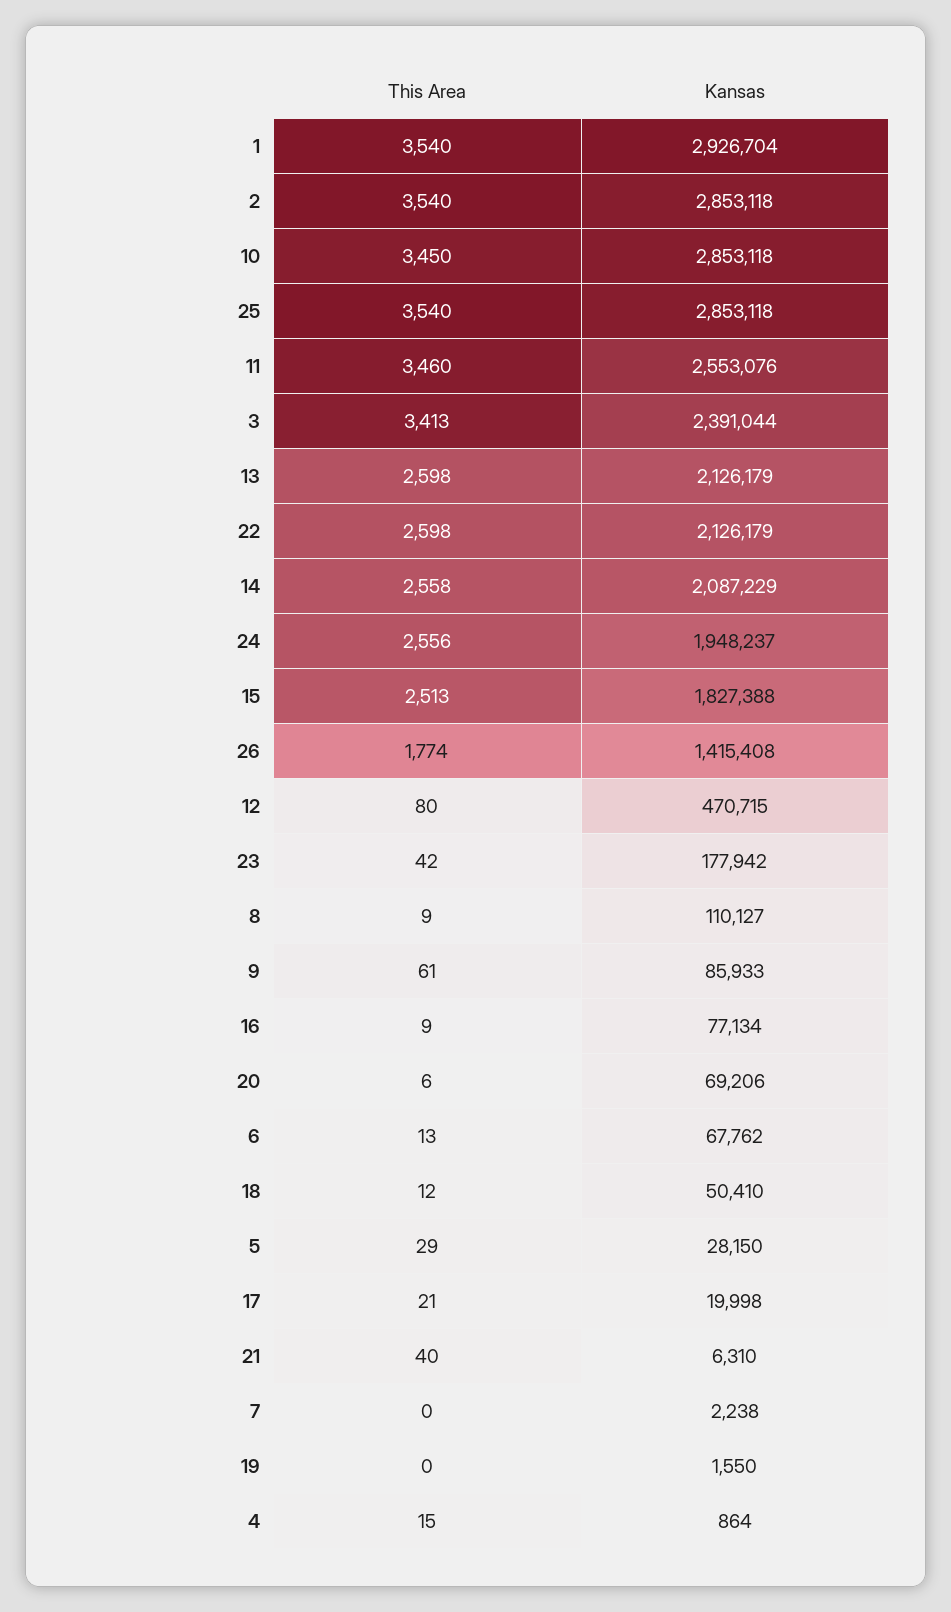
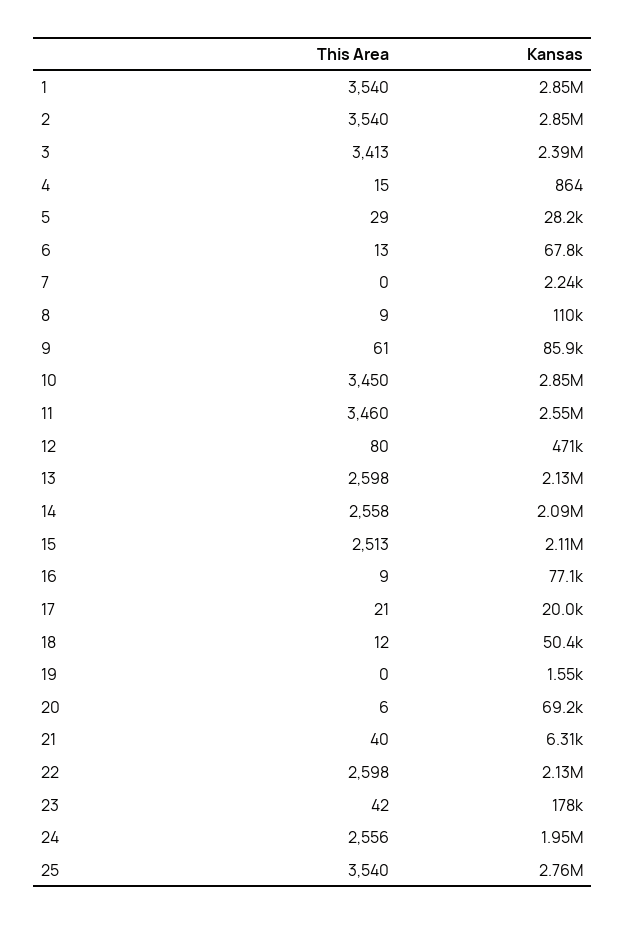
Kansas, 1: 2926704 -> 2850000
Kansas, 25: 2853118 -> 2760000
Kansas, 15: 1827388 -> 2110000
This Area, 26: 1774 -> none
Kansas, 26: 1415408 -> none

